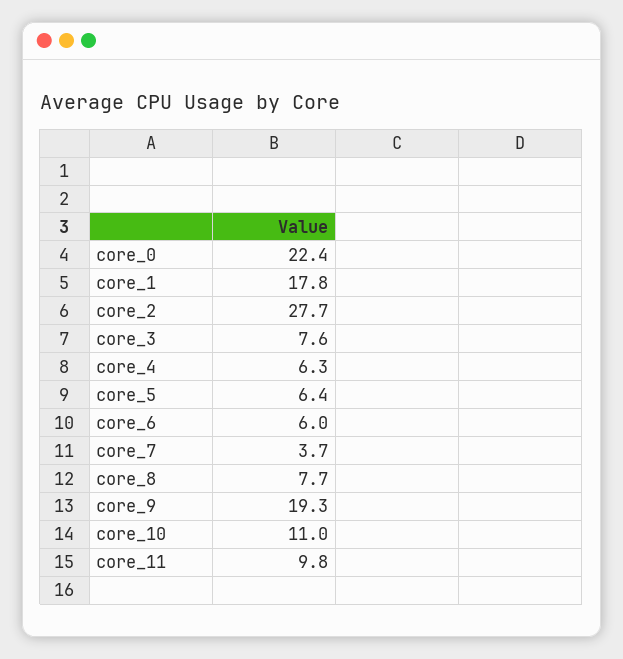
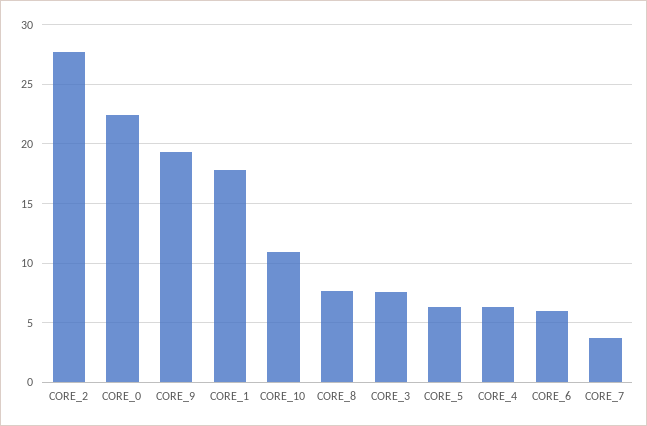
core_11: 9.8 -> none

